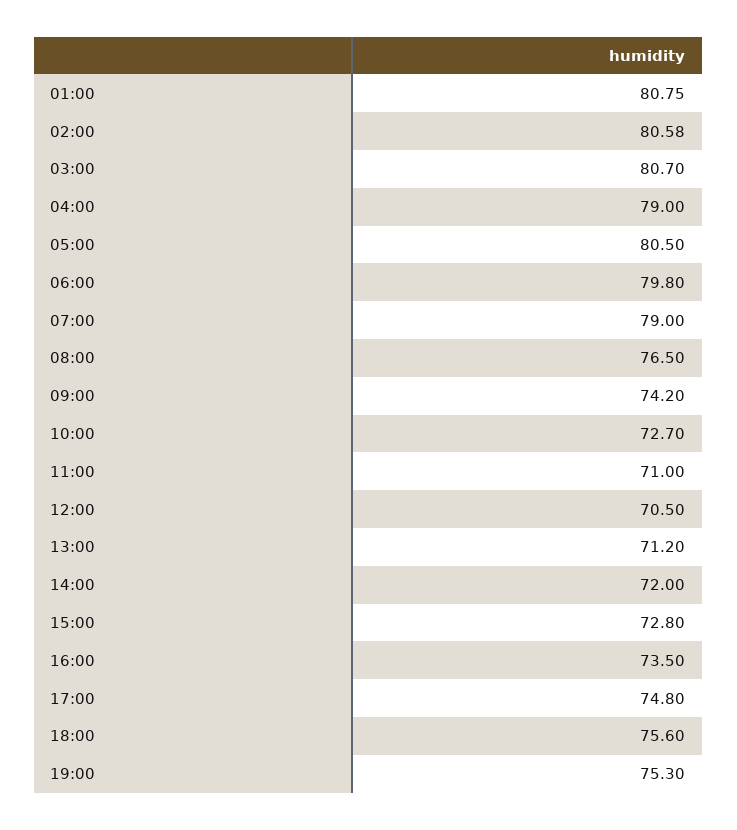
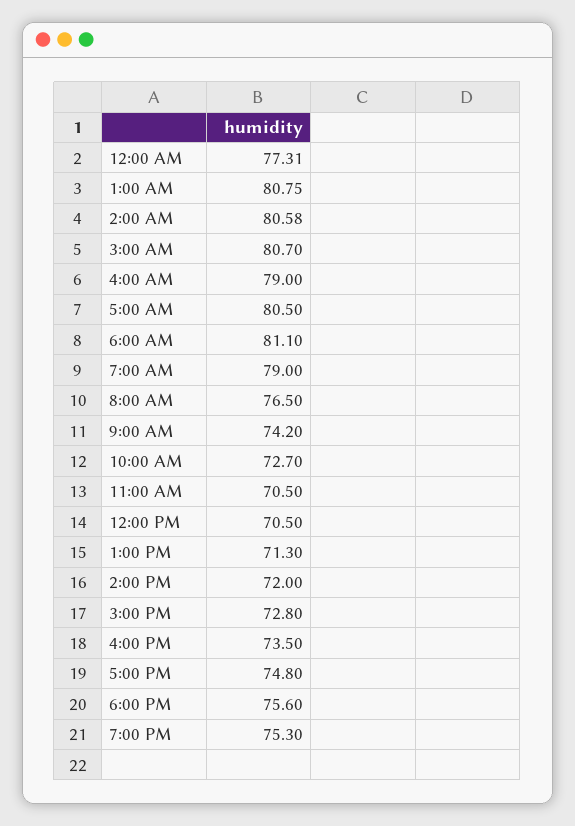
06:00: 79.8 -> 81.1
11:00: 71 -> 70.5
13:00: 71.2 -> 71.3
12:00 AM: none -> 77.31

